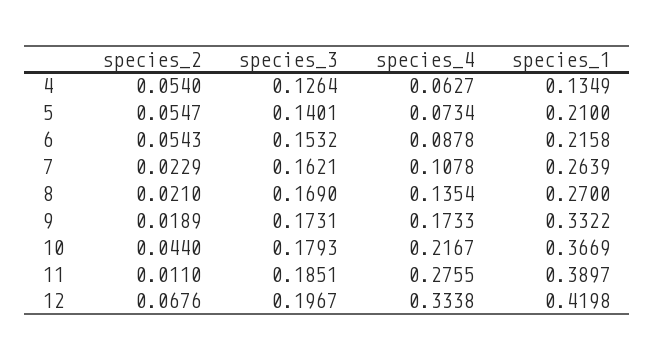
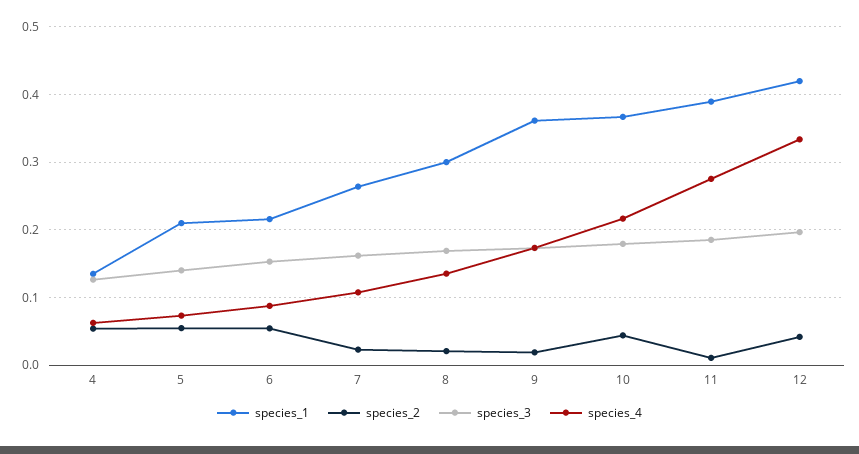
species_1, 8: 0.27 -> 0.3
species_1, 9: 0.3322 -> 0.36
species_2, 12: 0.0676 -> 0.04

